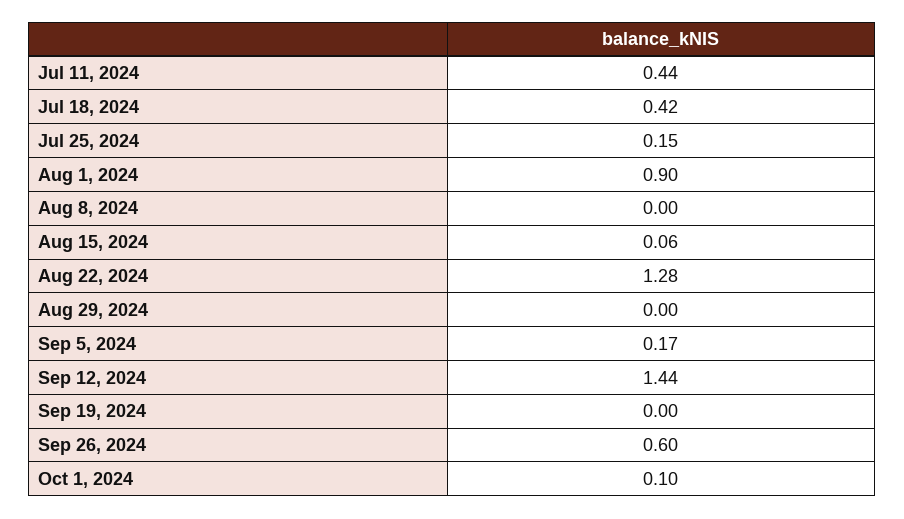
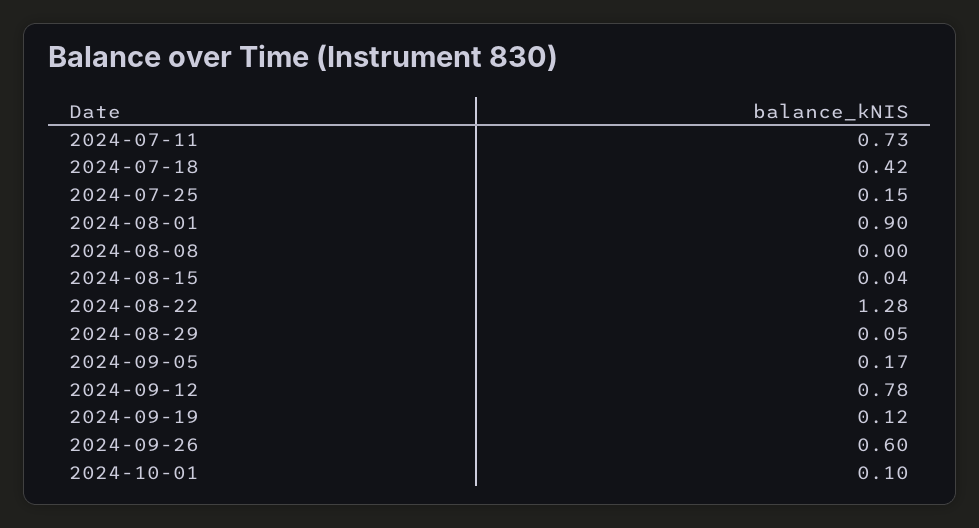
Jul 11, 2024: 0.44 -> 0.73
Aug 15, 2024: 0.06 -> 0.04
Aug 29, 2024: 0 -> 0.05
Sep 12, 2024: 1.44 -> 0.78
Sep 19, 2024: 0 -> 0.12

